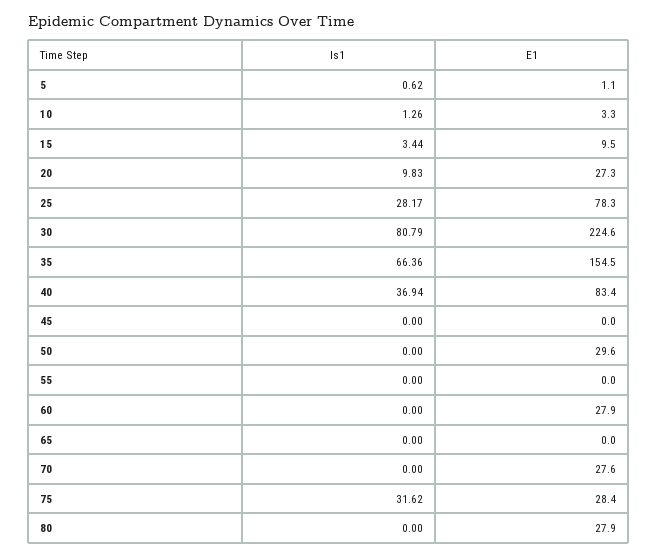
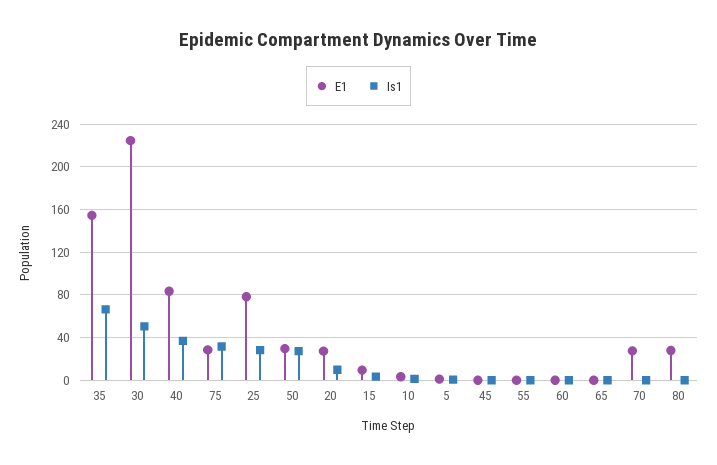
Is1, 30: 80.79 -> 50
Is1, 50: 0 -> 30
E1, 60: 27.9 -> 0

